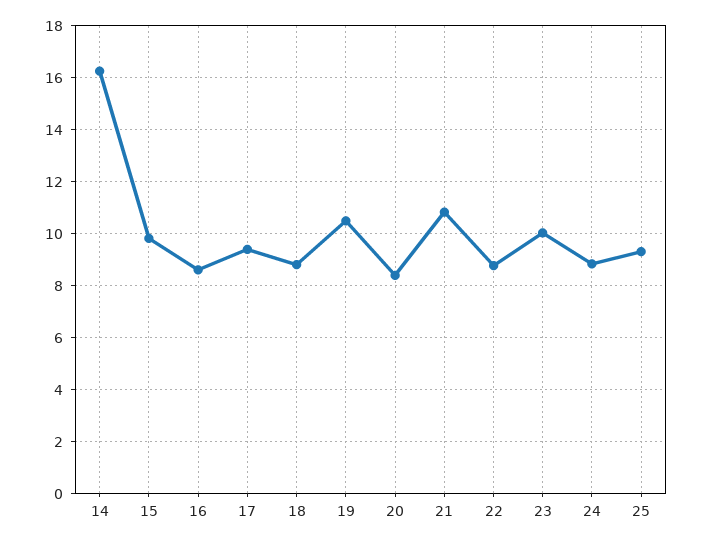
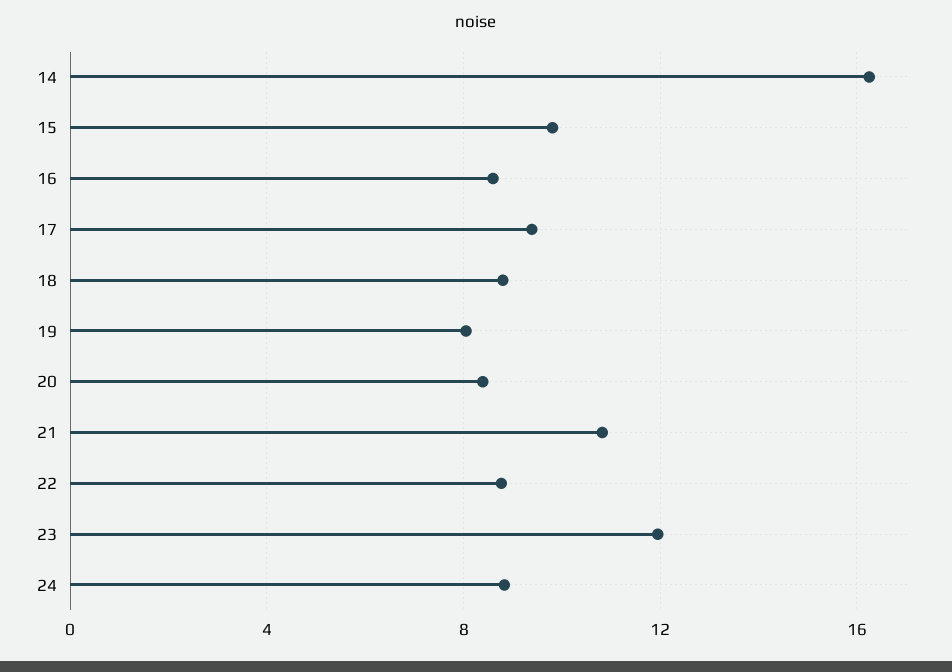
19: 10.5 -> 8
23: 10 -> 12
25: 9.25 -> none

